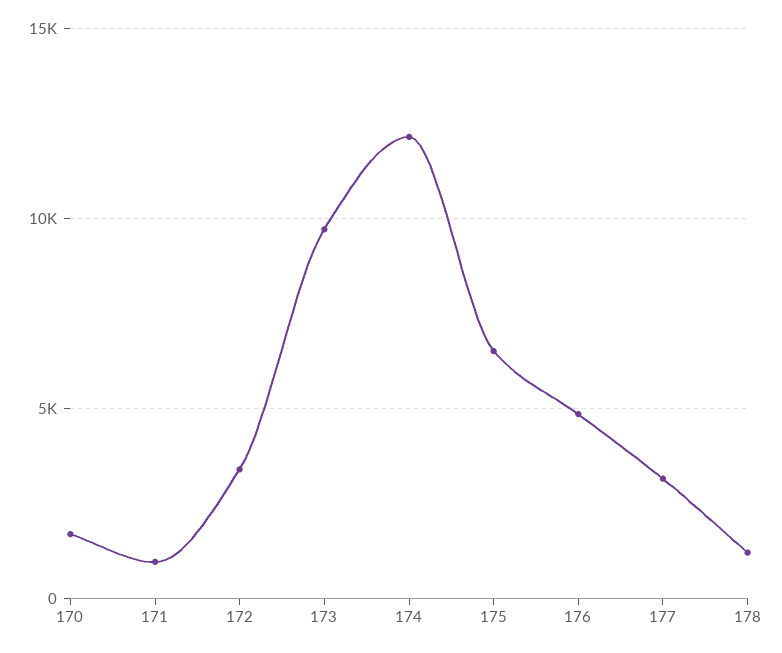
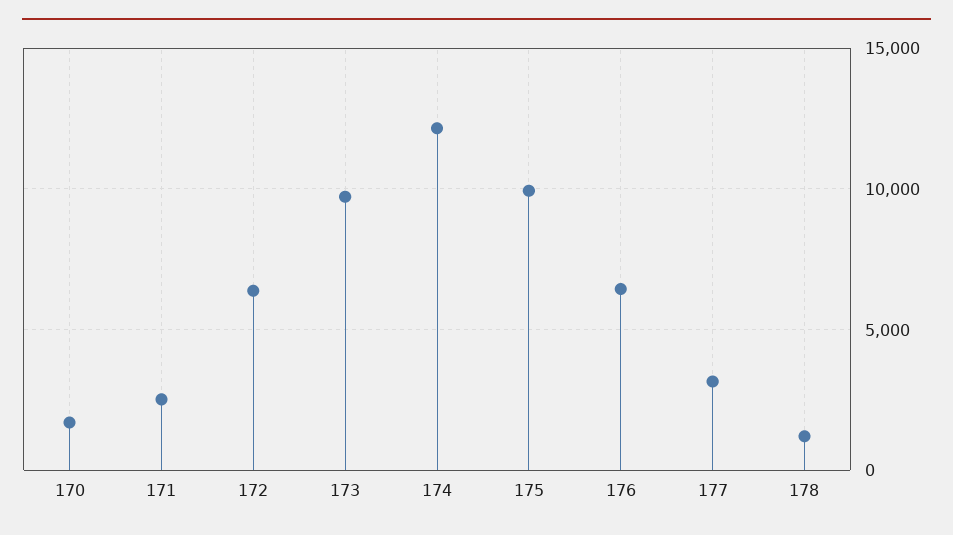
171: 1000 -> 2500
172: 3500 -> 6500
175: 6500 -> 10000
176: 5000 -> 6500

